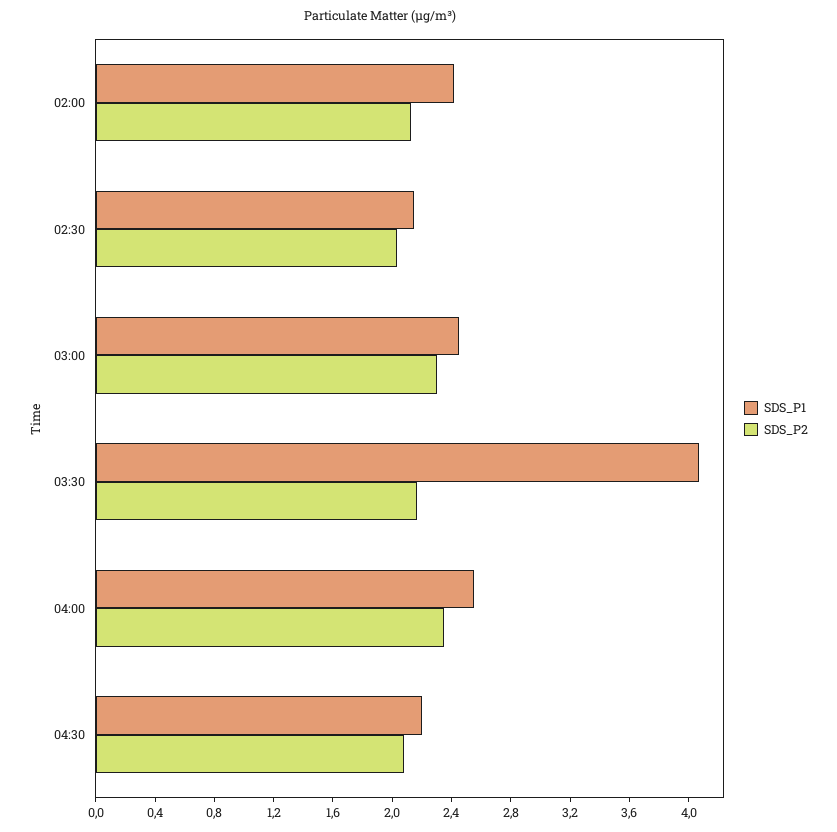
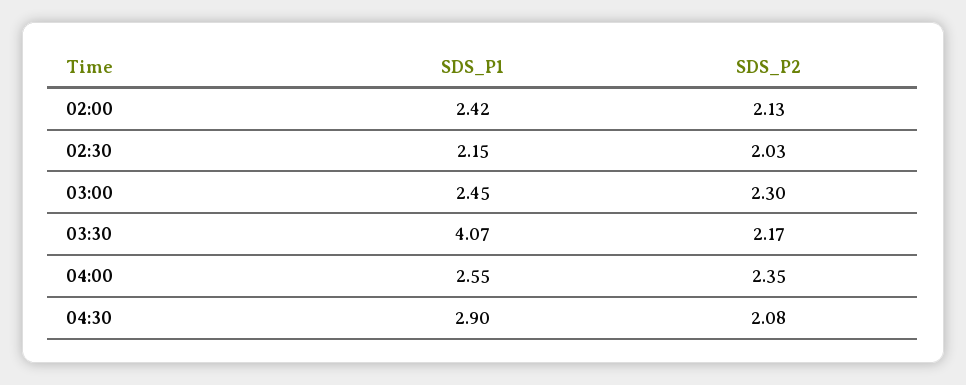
SDS_P1, 04:30: 2.2 -> 2.9

